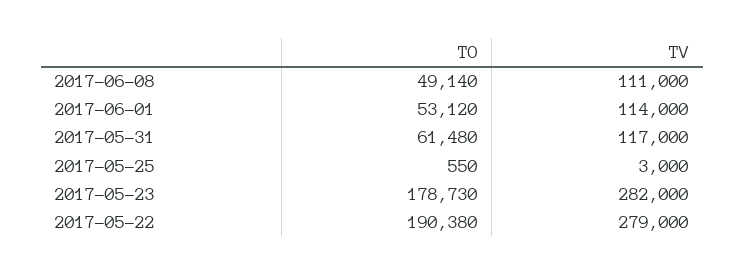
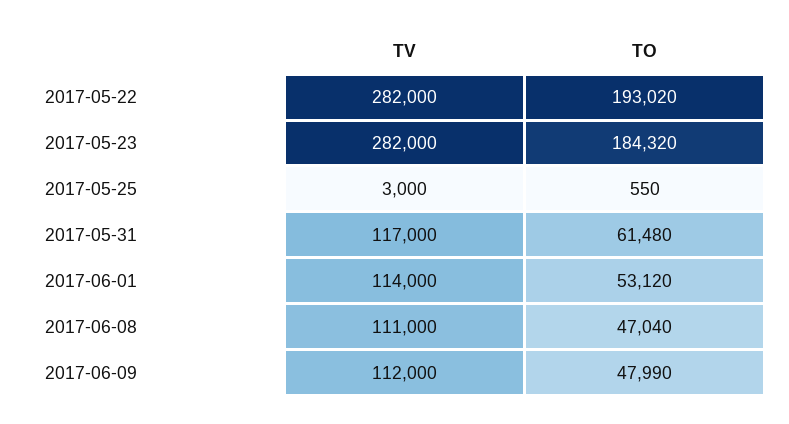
TO, 2017-06-08: 49140 -> 47040
TO, 2017-05-23: 178730 -> 184320
TO, 2017-05-22: 190380 -> 193020
TV, 2017-05-22: 279000 -> 282000
TV, 2017-06-09: none -> 112000
TO, 2017-06-09: none -> 47990

